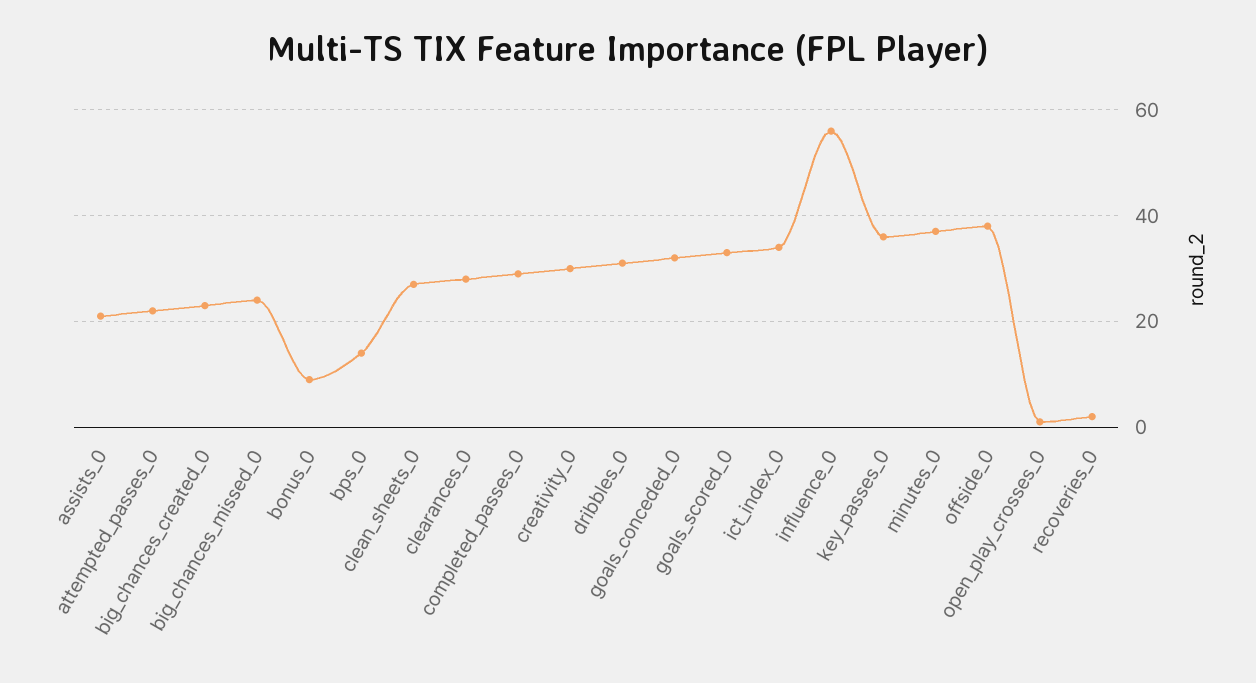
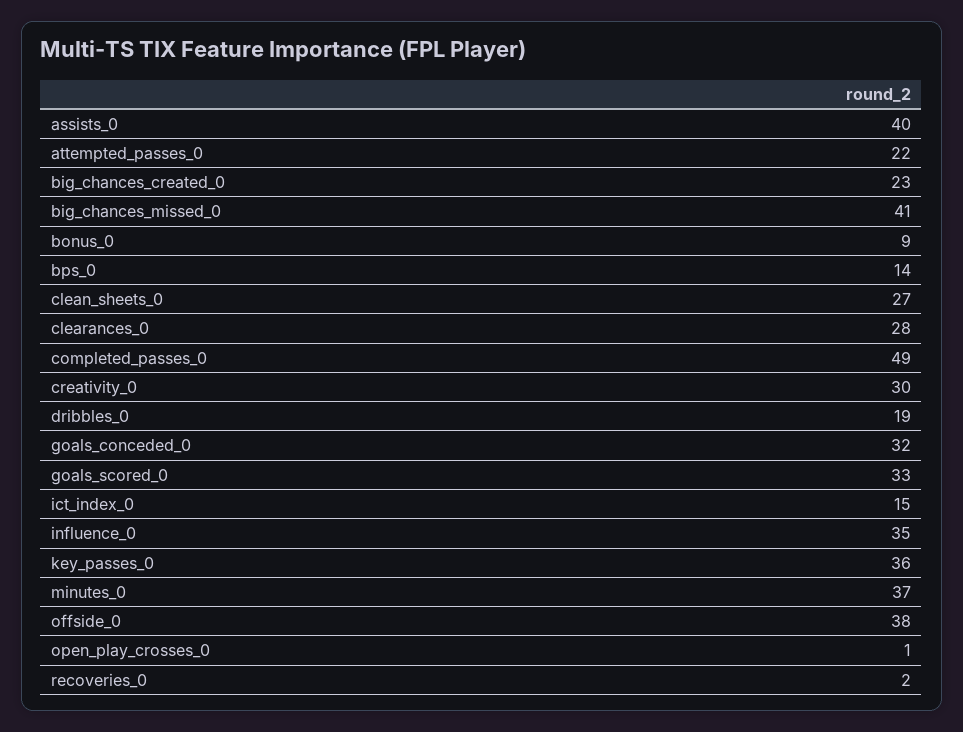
assists_0: 20 -> 40
big_chances_missed_0: 25 -> 41
completed_passes_0: 30 -> 49
dribbles_0: 30 -> 19
ict_index_0: 35 -> 15
influence_0: 55 -> 35

